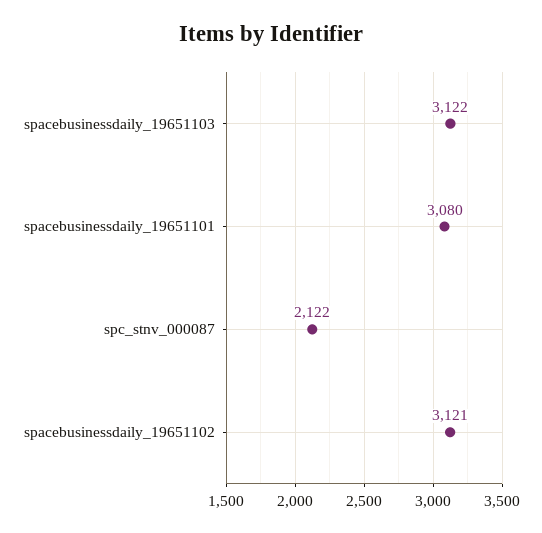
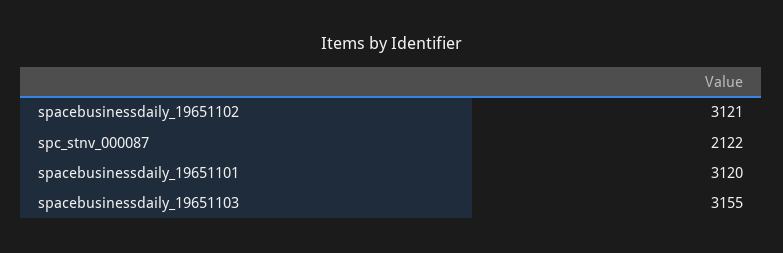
spacebusinessdaily_19651103: 3122 -> 3155
spacebusinessdaily_19651101: 3080 -> 3120

